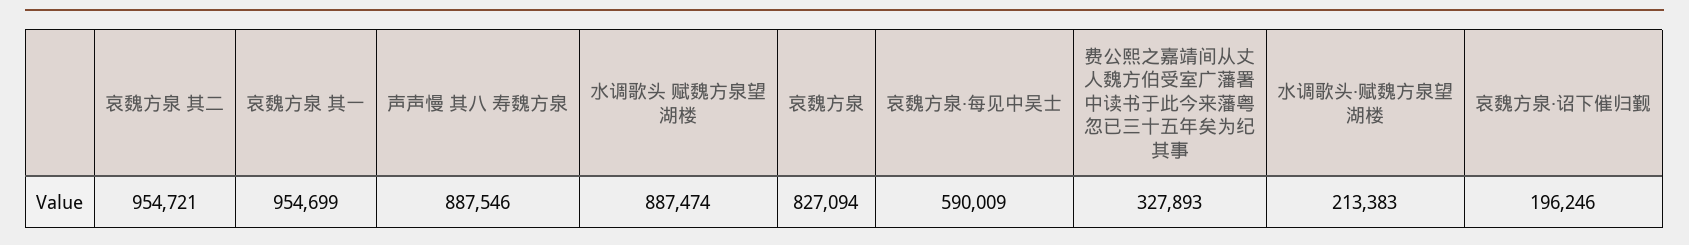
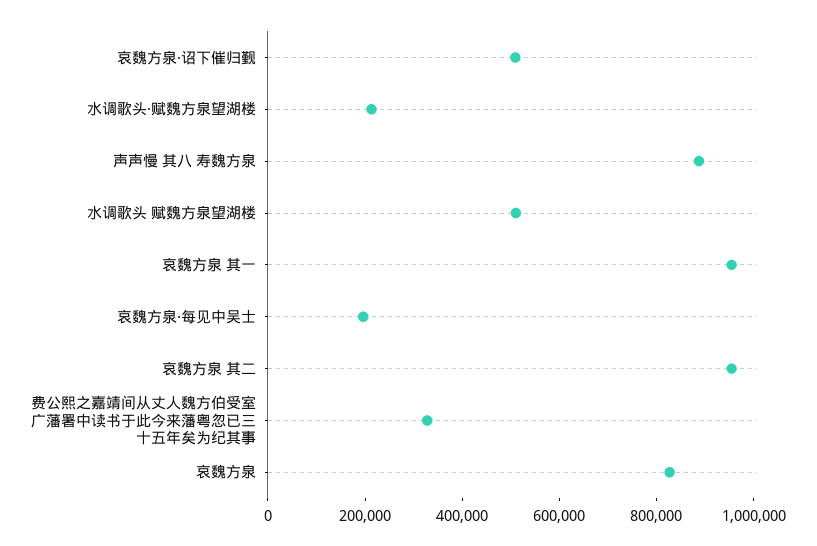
水调歌头 赋魏方泉望湖楼: 887474 -> 500000
哀魏方泉·每见中吴士: 590009 -> 200000
哀魏方泉·诏下催归觐: 196246 -> 500000

